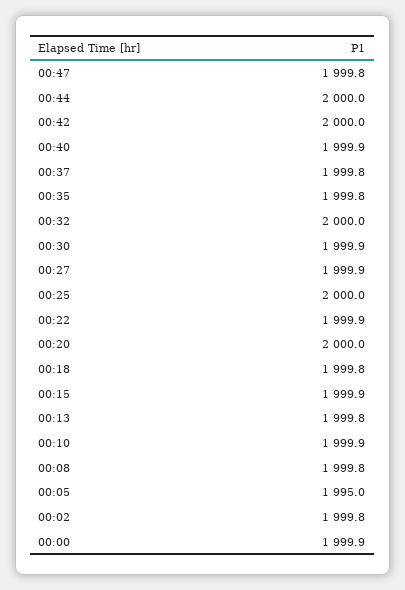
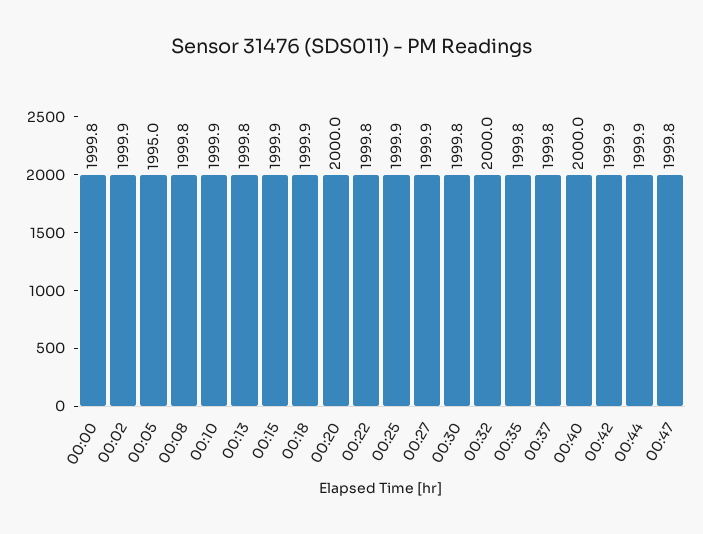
00:44: 2000 -> 1999.9
00:42: 2000 -> 1999.9
00:40: 1999.9 -> 2000
00:30: 1999.9 -> 1999.8
00:25: 2000 -> 1999.9
00:22: 1999.9 -> 1999.8
00:18: 1999.8 -> 1999.9
00:02: 1999.8 -> 1999.9
00:00: 1999.9 -> 1999.8

